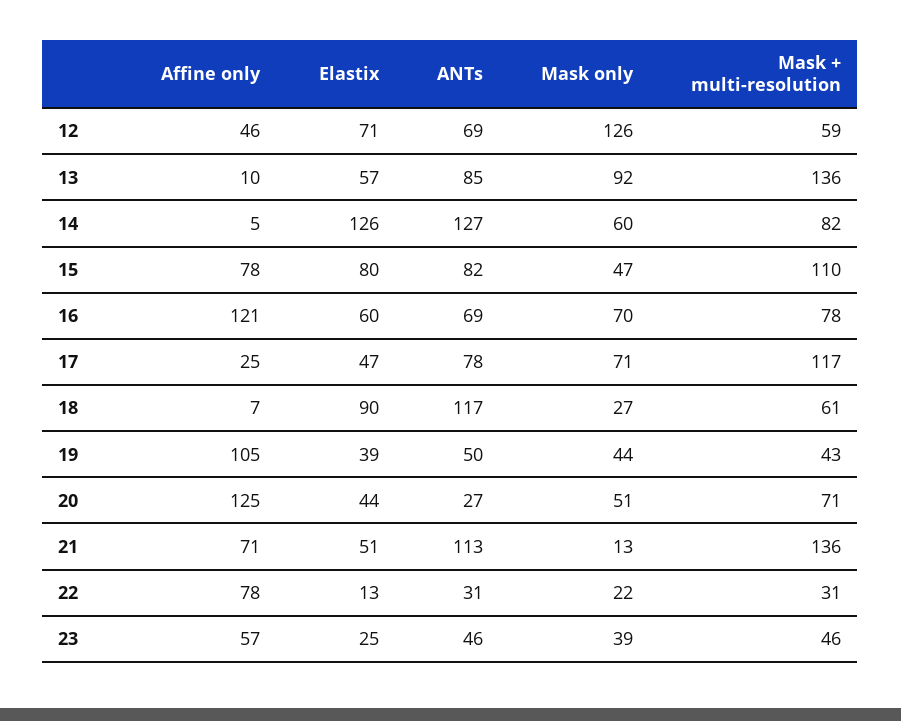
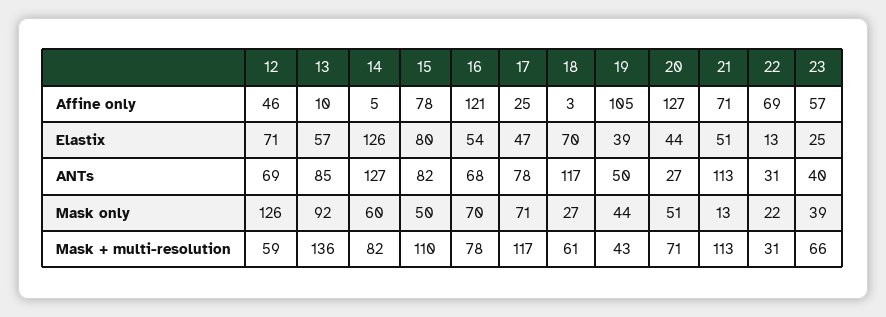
Mask only, 15: 47 -> 50
Elastix, 16: 60 -> 54
ANTs, 16: 69 -> 68
Affine only, 18: 7 -> 3
Elastix, 18: 90 -> 70
Affine only, 20: 125 -> 127
Mask + multi-resolution, 21: 136 -> 113
Affine only, 22: 78 -> 69
ANTs, 23: 46 -> 40
Mask + multi-resolution, 23: 46 -> 66

